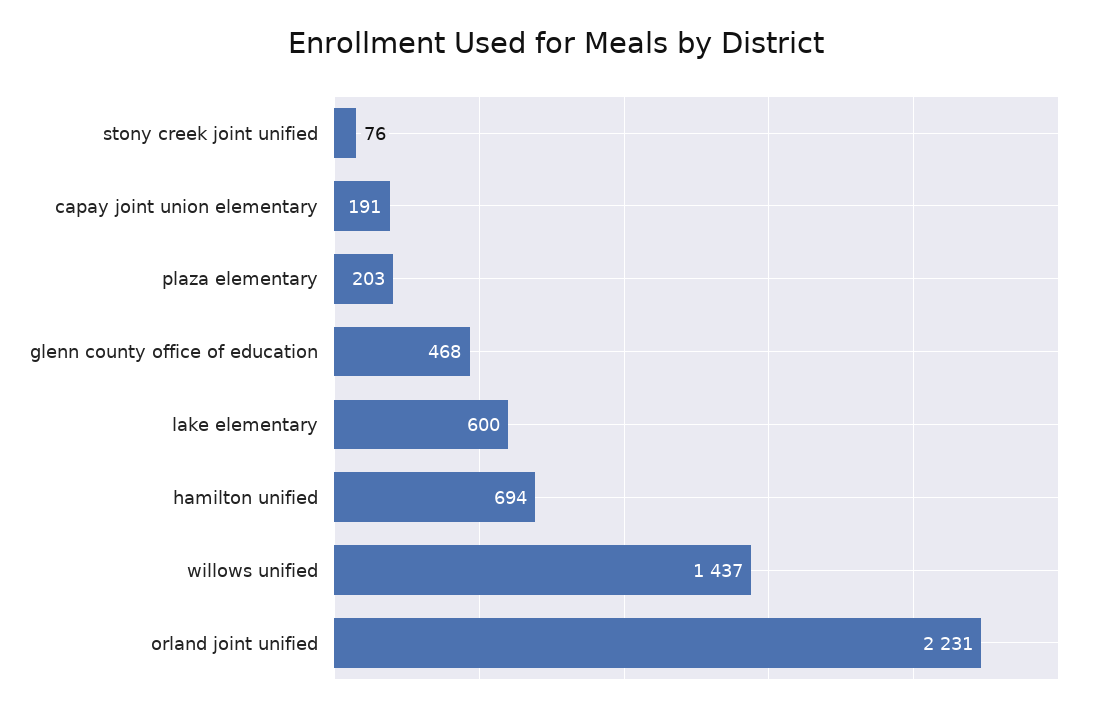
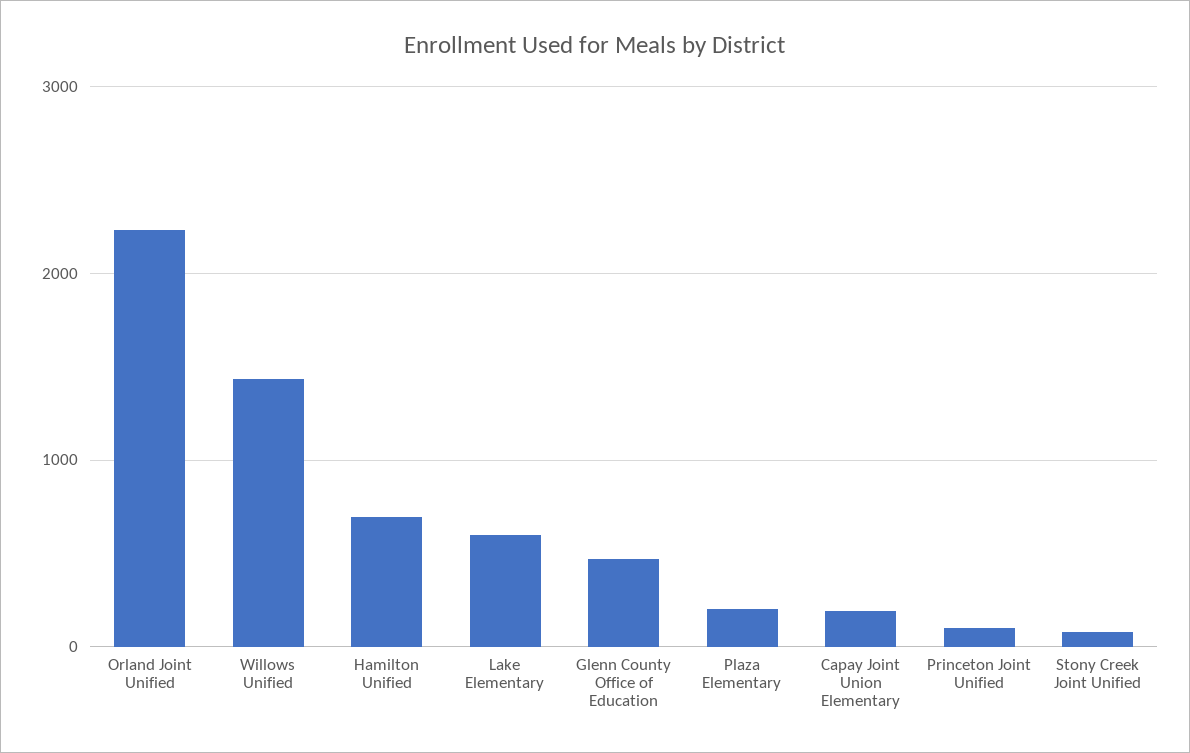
Princeton Joint Unified: none -> 100

